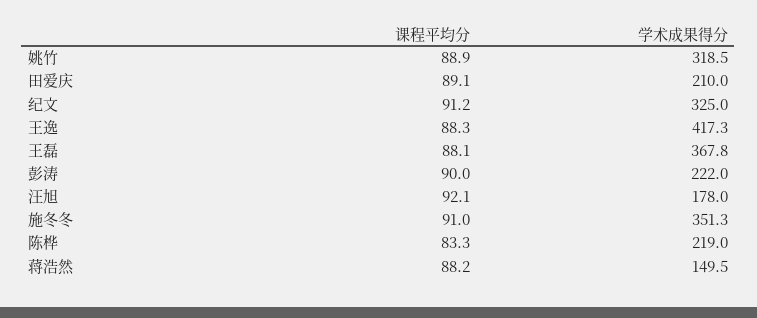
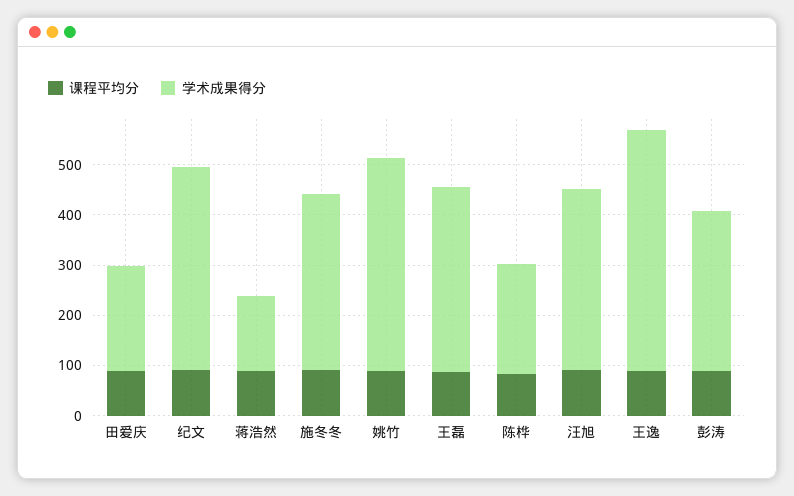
学术成果得分, 姚竹: 318.5 -> 420
学术成果得分, 纪文: 325 -> 400
学术成果得分, 王逸: 417.3 -> 480
学术成果得分, 彭涛: 222 -> 320
学术成果得分, 汪旭: 178 -> 360

